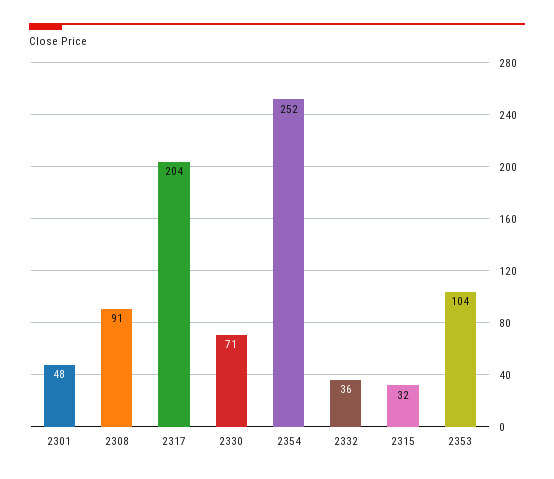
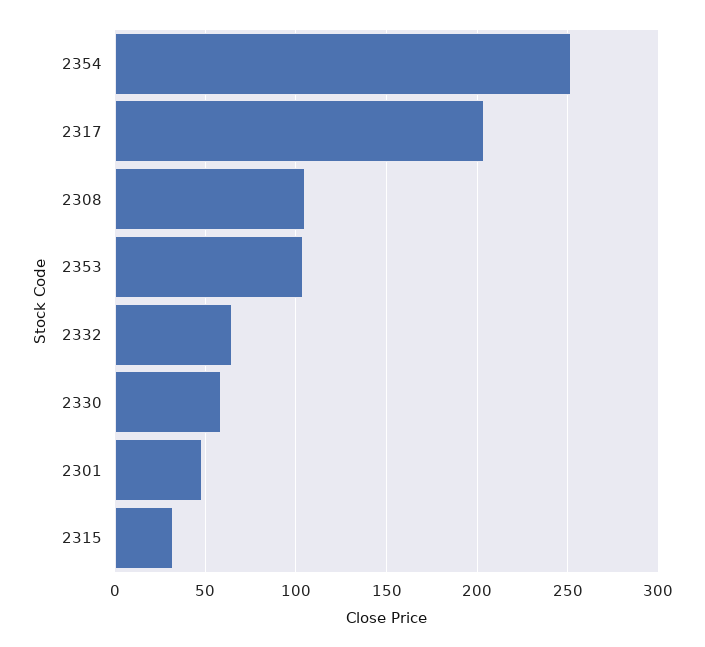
2308: 91 -> 105
2330: 71 -> 60
2332: 36 -> 65

